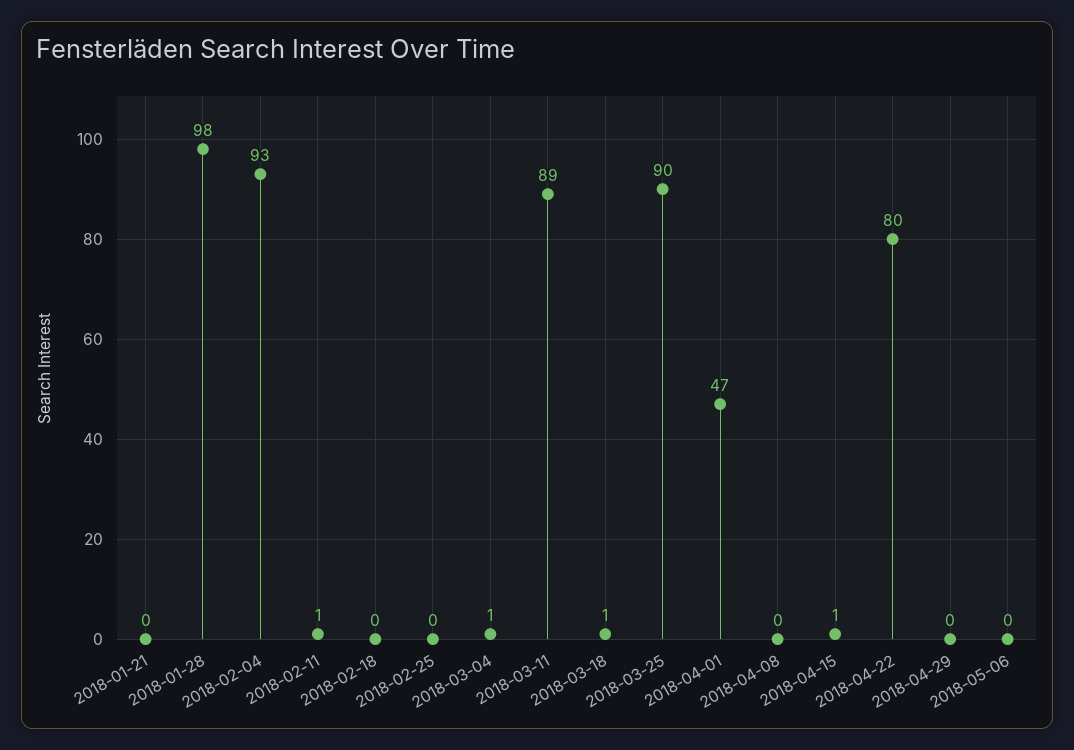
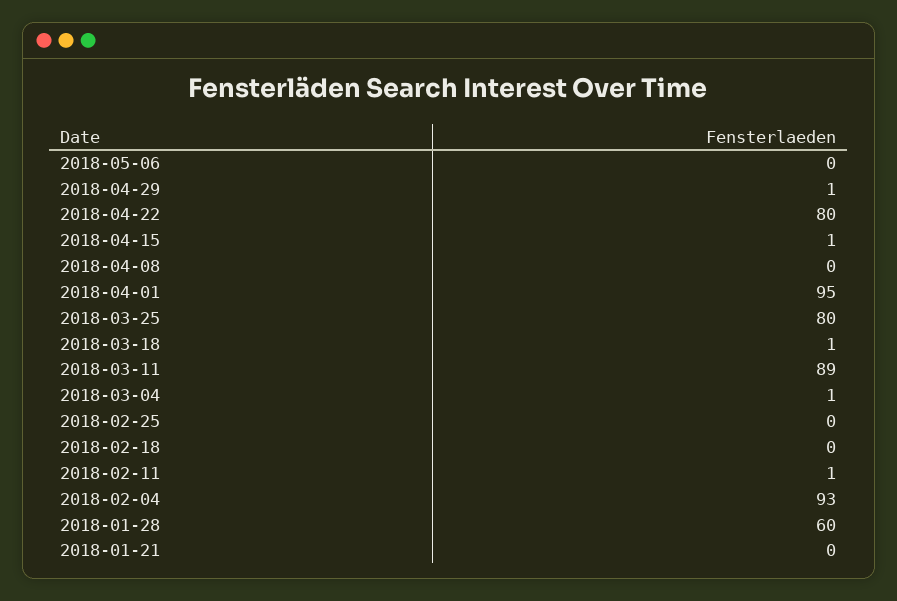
2018-01-28: 98 -> 60
2018-03-25: 90 -> 80
2018-04-01: 47 -> 95
2018-04-29: 0 -> 1

